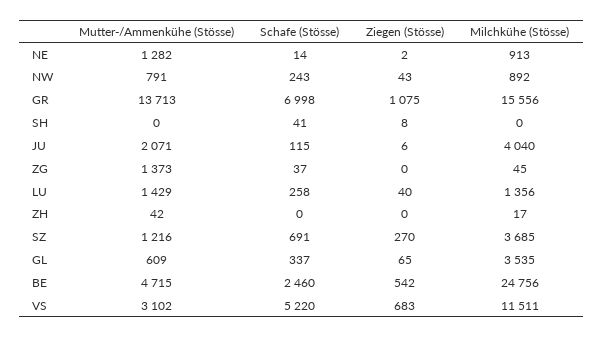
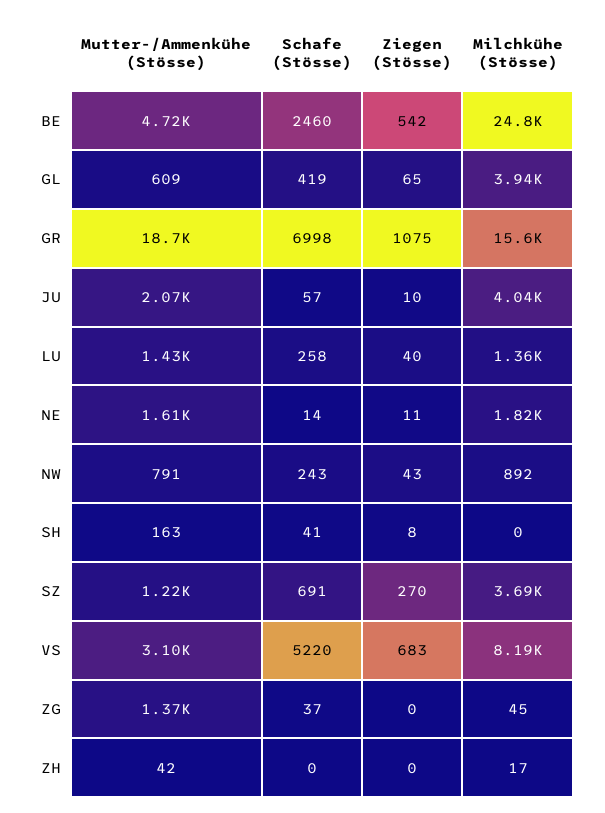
Mutter-/Ammenkühe (Stösse), NE: 1282 -> 1610
Ziegen (Stösse), NE: 2 -> 11
Milchkühe (Stösse), NE: 913 -> 1820
Mutter-/Ammenkühe (Stösse), GR: 13713 -> 18700
Mutter-/Ammenkühe (Stösse), SH: 0 -> 163
Schafe (Stösse), JU: 115 -> 57
Ziegen (Stösse), JU: 6 -> 10
Schafe (Stösse), GL: 337 -> 419
Milchkühe (Stösse), GL: 3535 -> 3940
Milchkühe (Stösse), VS: 11511 -> 8190

